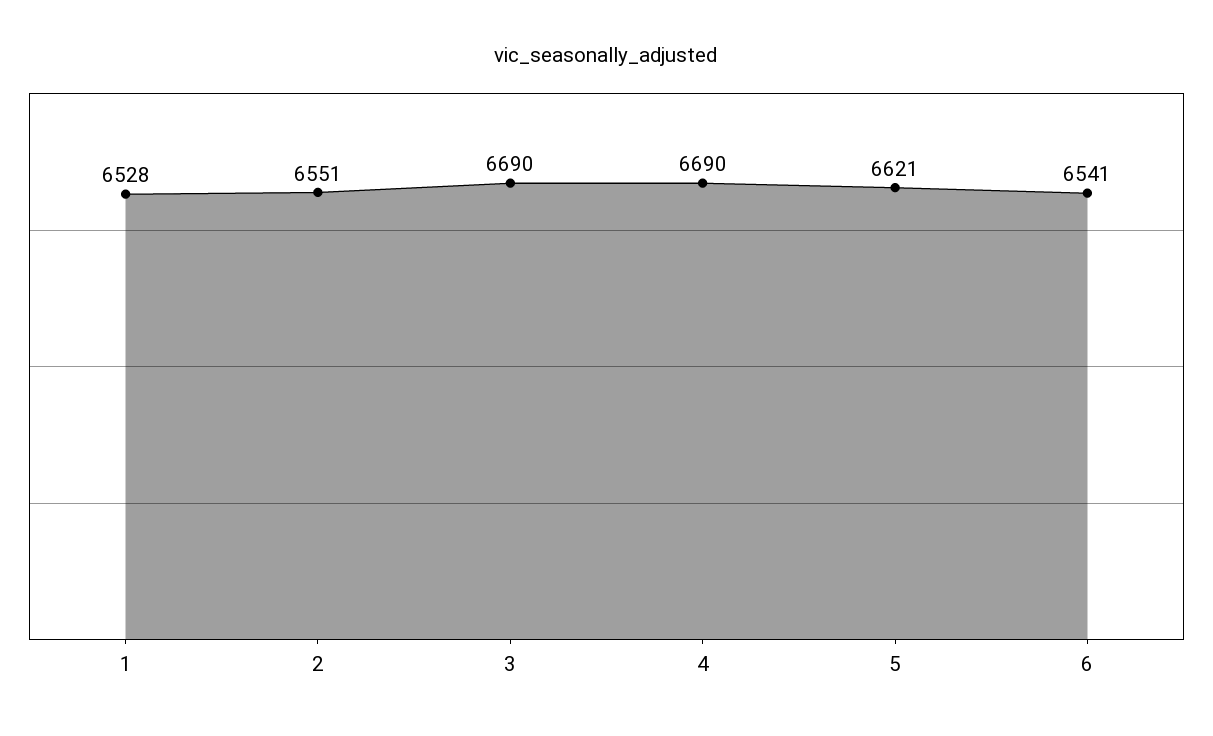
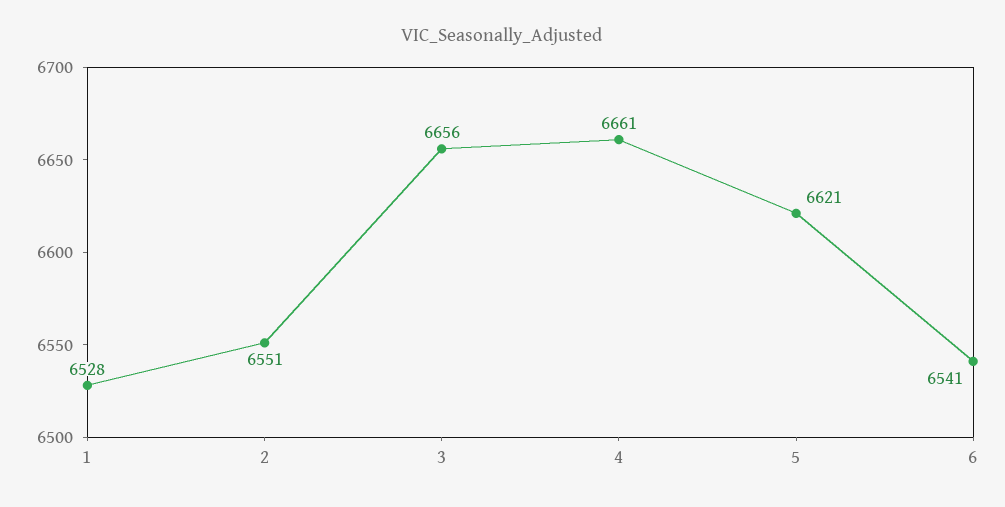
3: 6690 -> 6656
4: 6690 -> 6661

